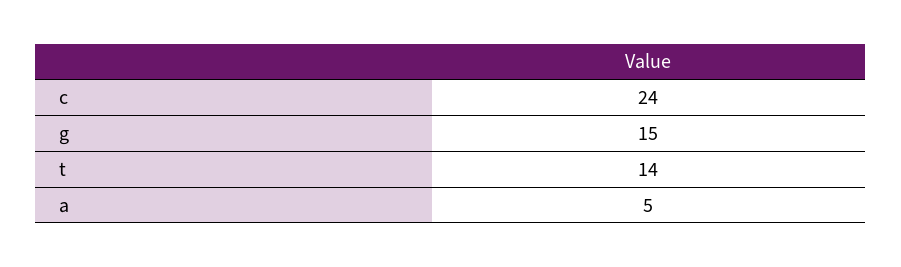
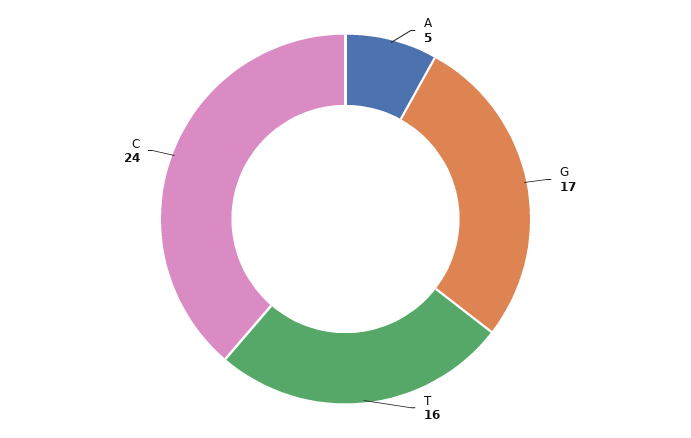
g: 15 -> 17
t: 14 -> 16

